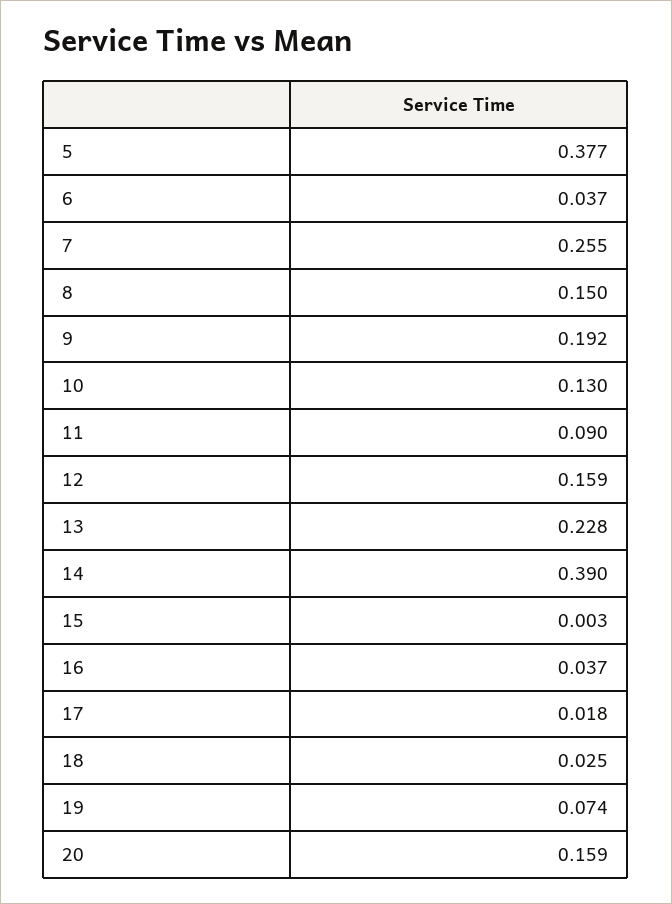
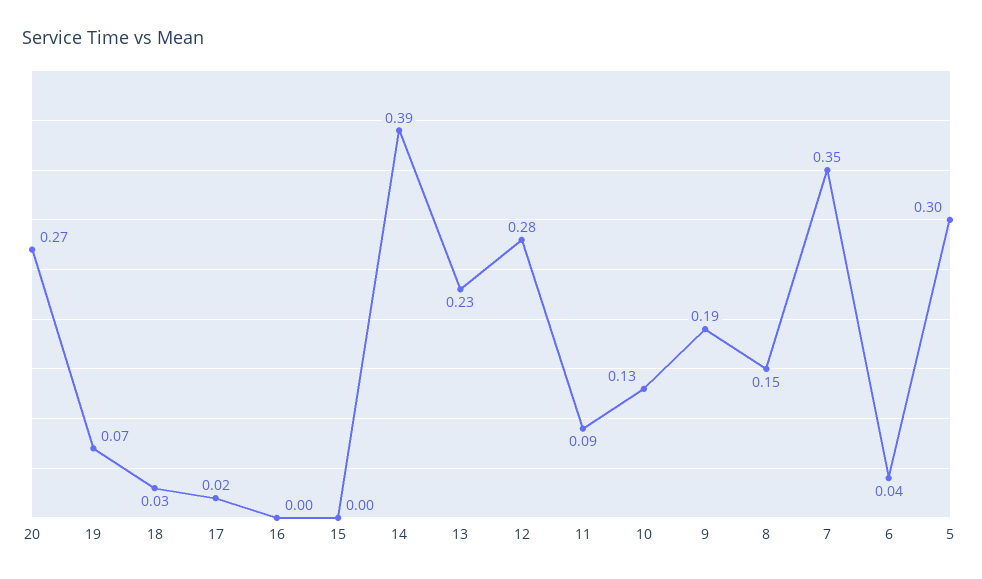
5: 0.377 -> 0.3
7: 0.255 -> 0.35
12: 0.159 -> 0.28
16: 0.037 -> 0
20: 0.159 -> 0.27

